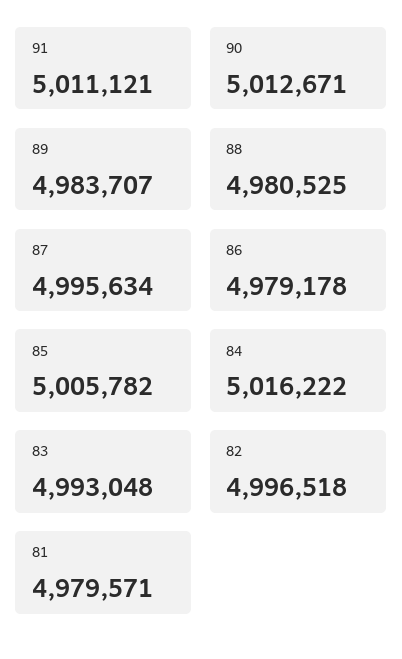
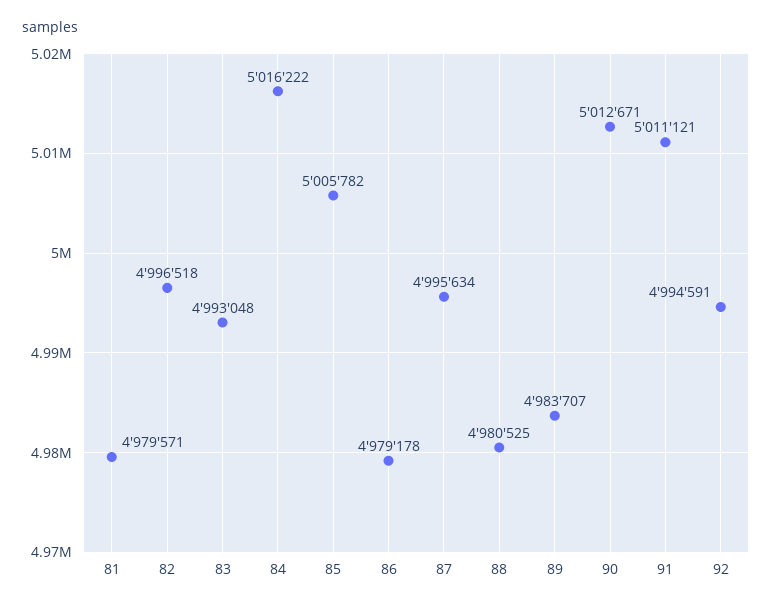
92: none -> 4994591

